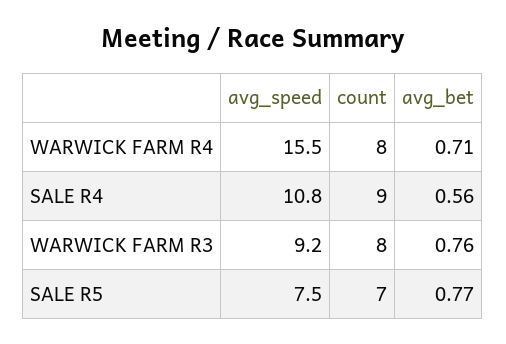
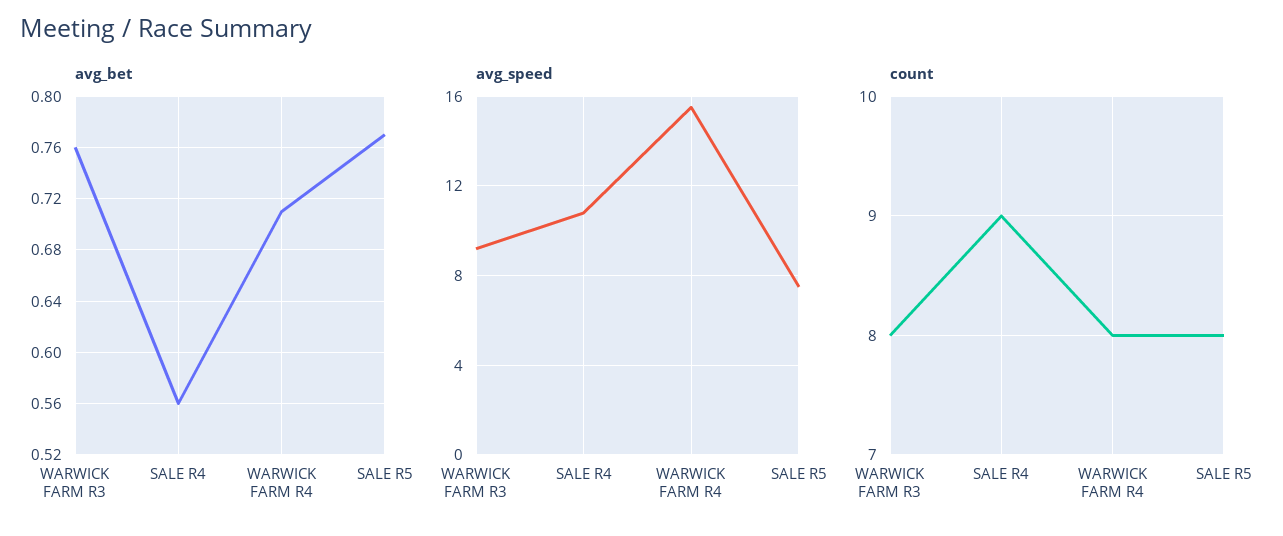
count, SALE R5: 7 -> 8

